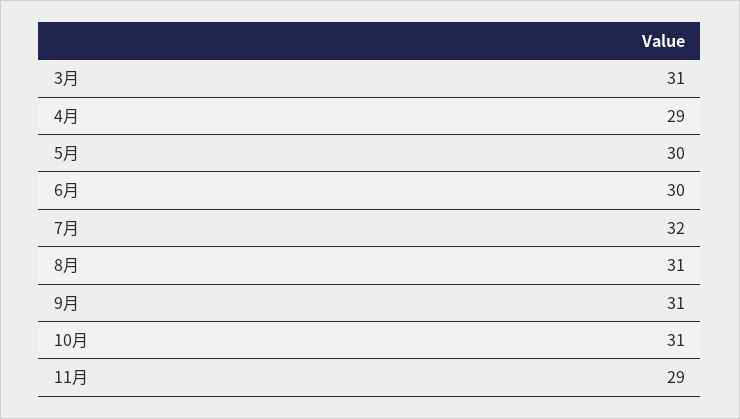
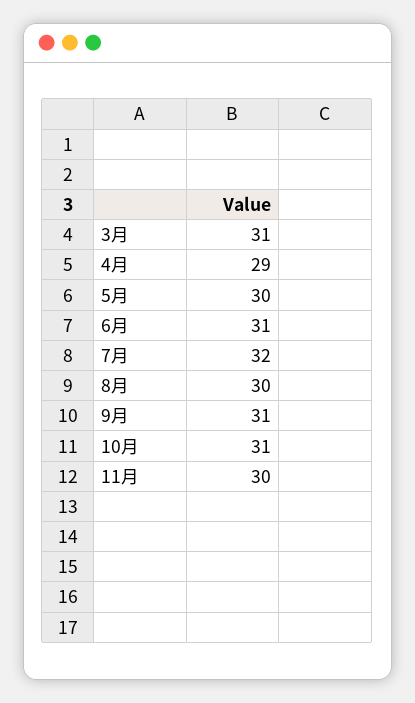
6月: 30 -> 31
8月: 31 -> 30
11月: 29 -> 30

